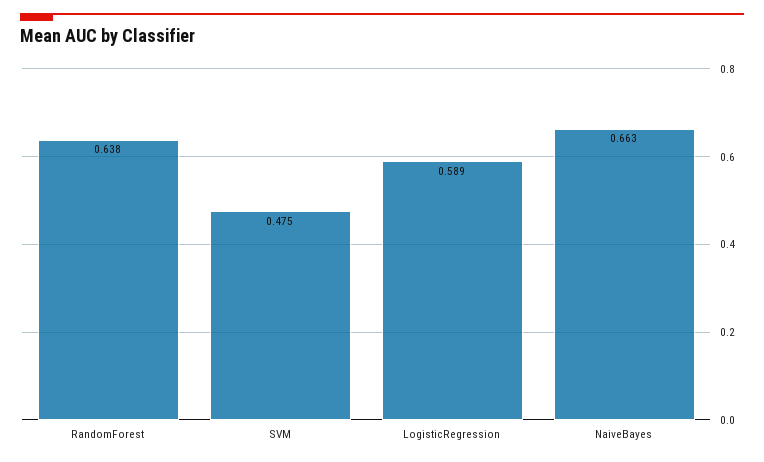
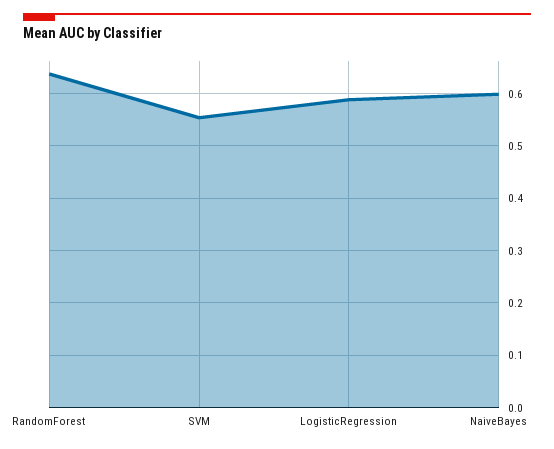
SVM: 0.475 -> 0.56
NaiveBayes: 0.663 -> 0.6

